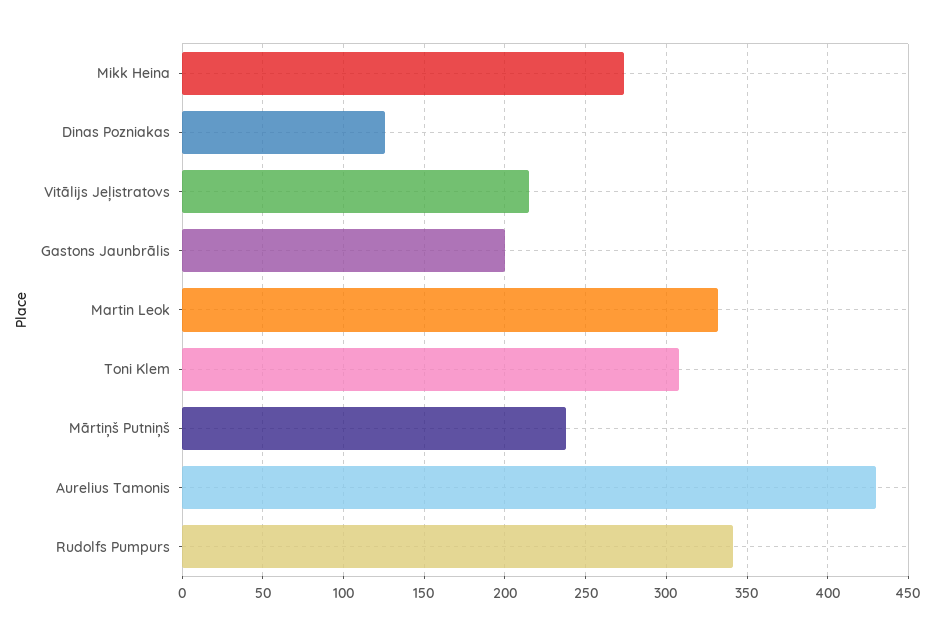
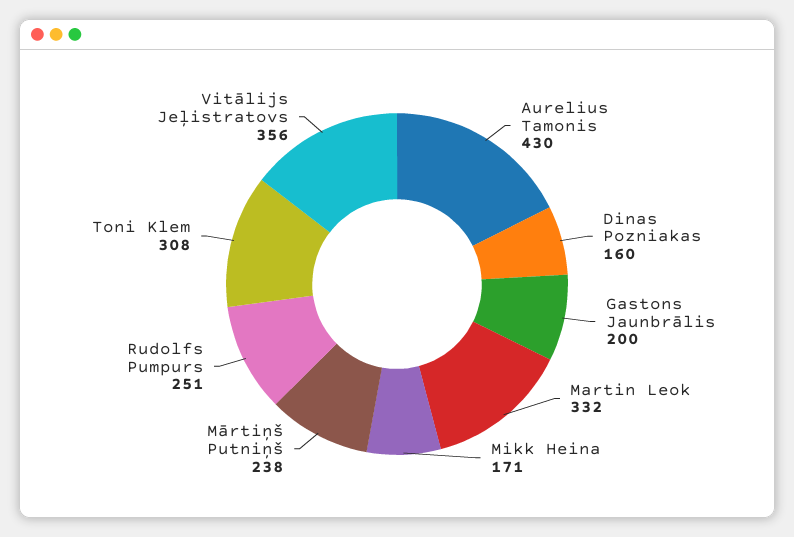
Mikk Heina: 275 -> 171
Dinas Pozniakas: 125 -> 160
Vitālijs Jeļistratovs: 215 -> 356
Rudolfs Pumpurs: 340 -> 251

